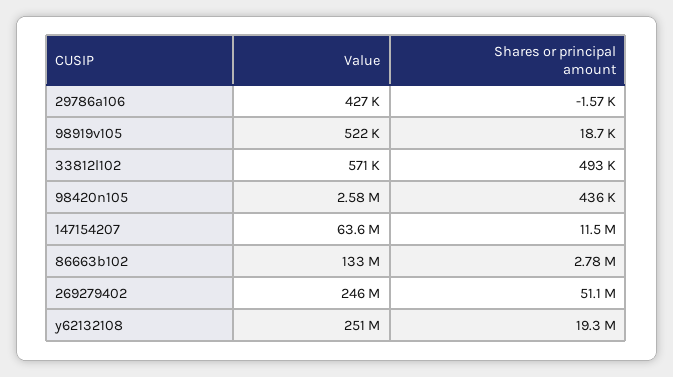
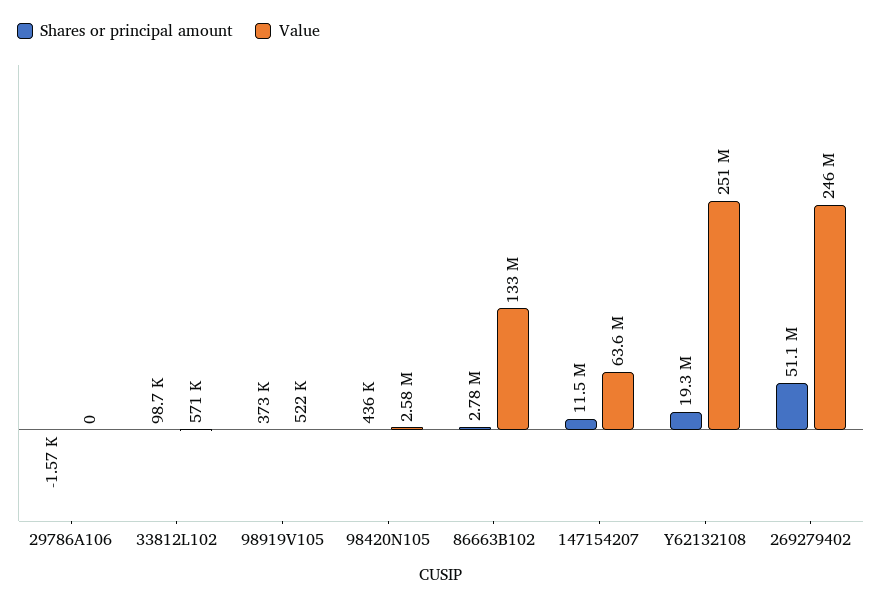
Value, 29786a106: 427000 -> 0
Shares or principal amount, 98919v105: 18700 -> 373000
Shares or principal amount, 33812l102: 493000 -> 98700

